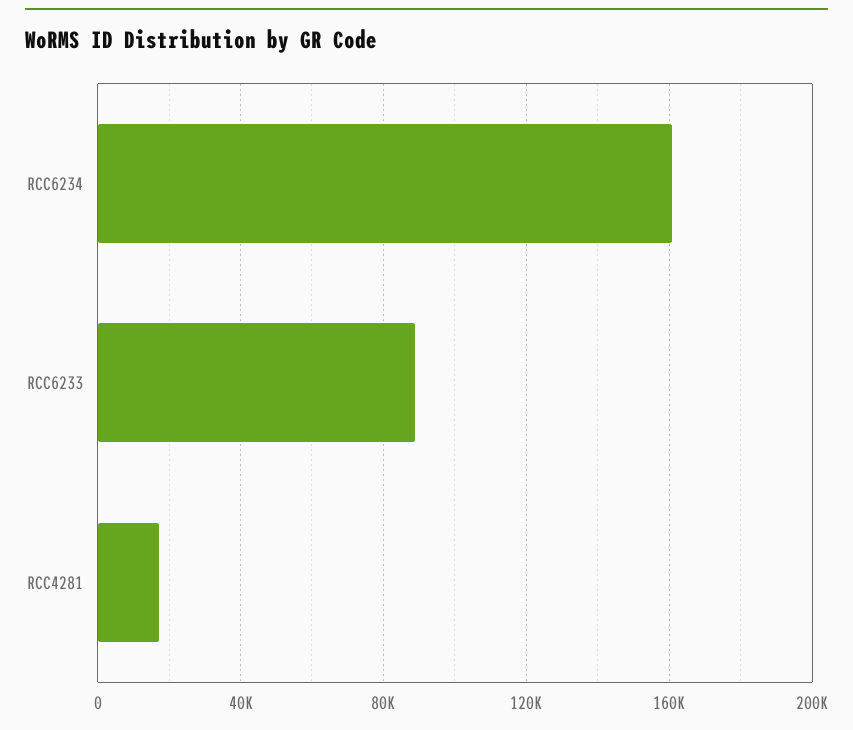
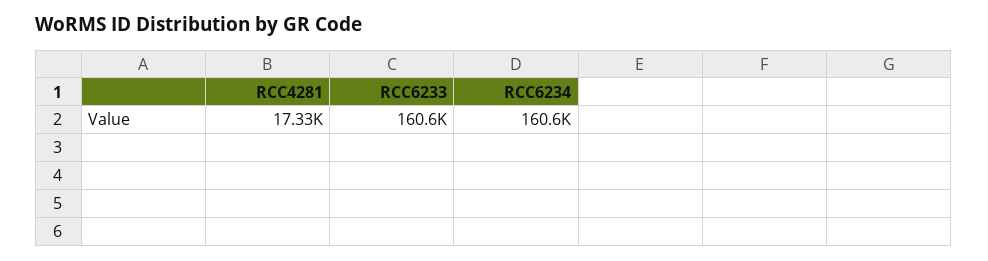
RCC6233: 90000 -> 160600

